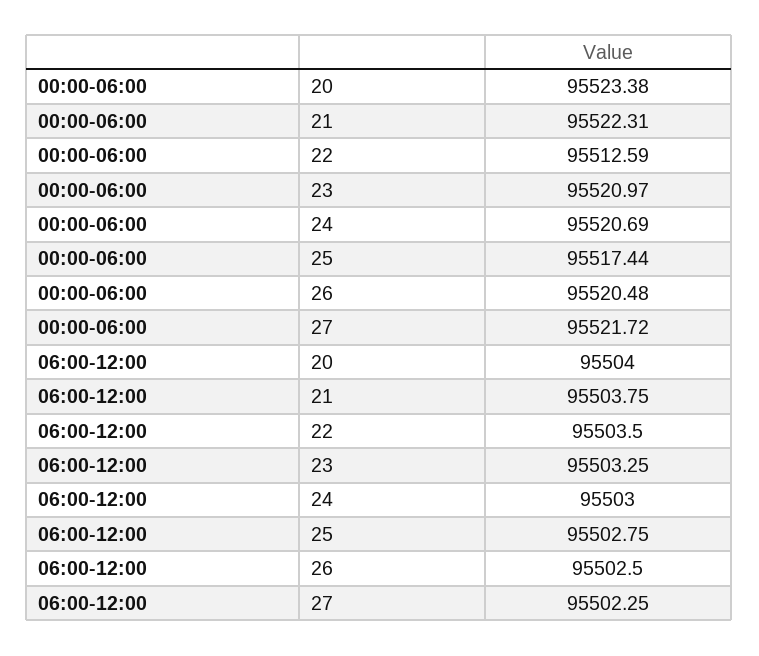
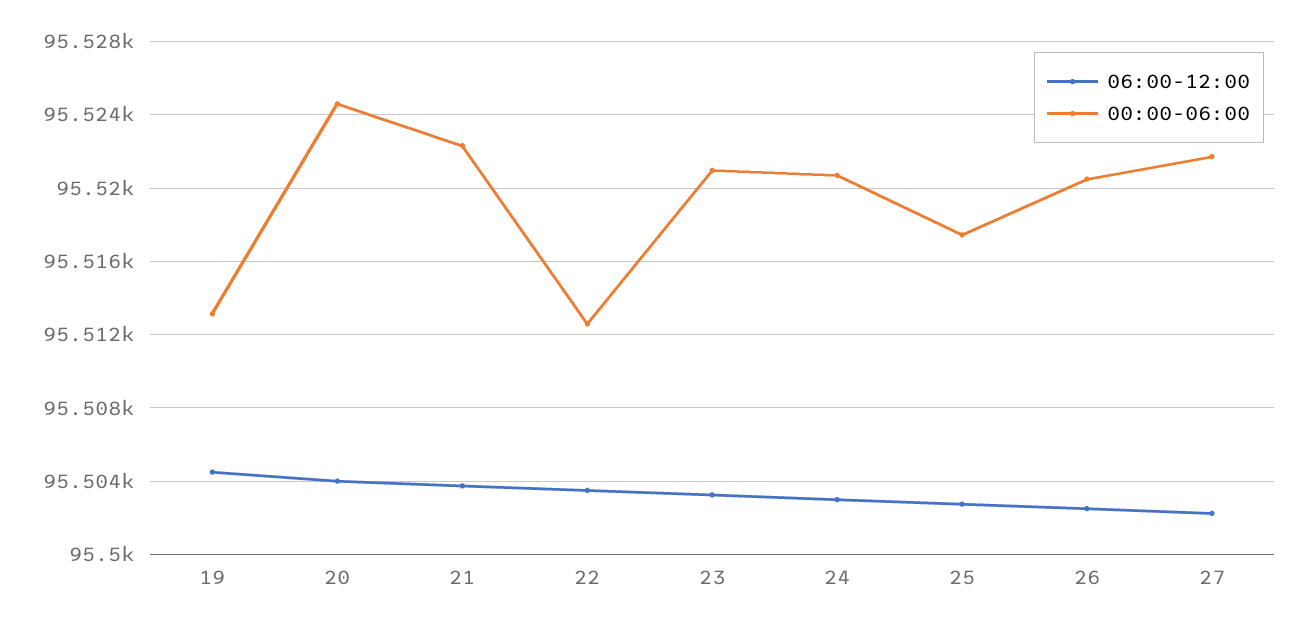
00:00-06:00, 20: 95523.38 -> 95524.5
06:00-12:00, 19: none -> 95504.5
00:00-06:00, 19: none -> 95513

